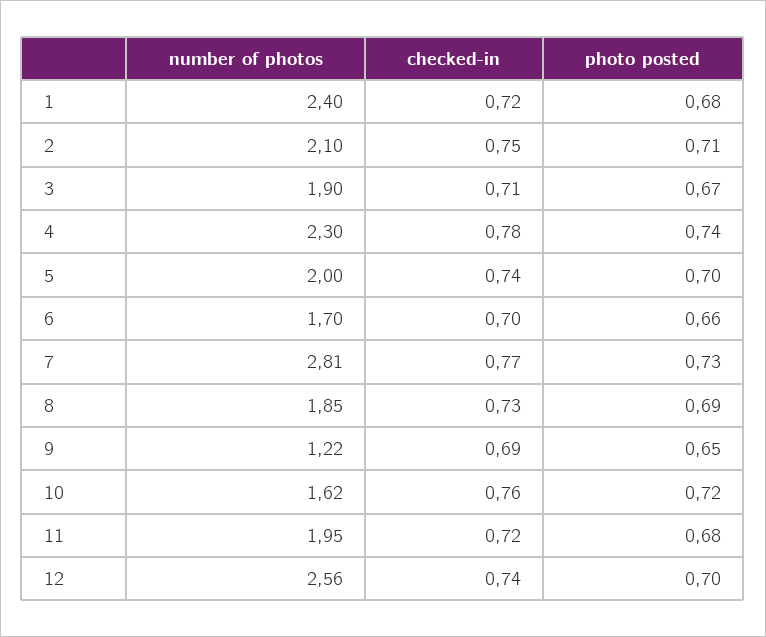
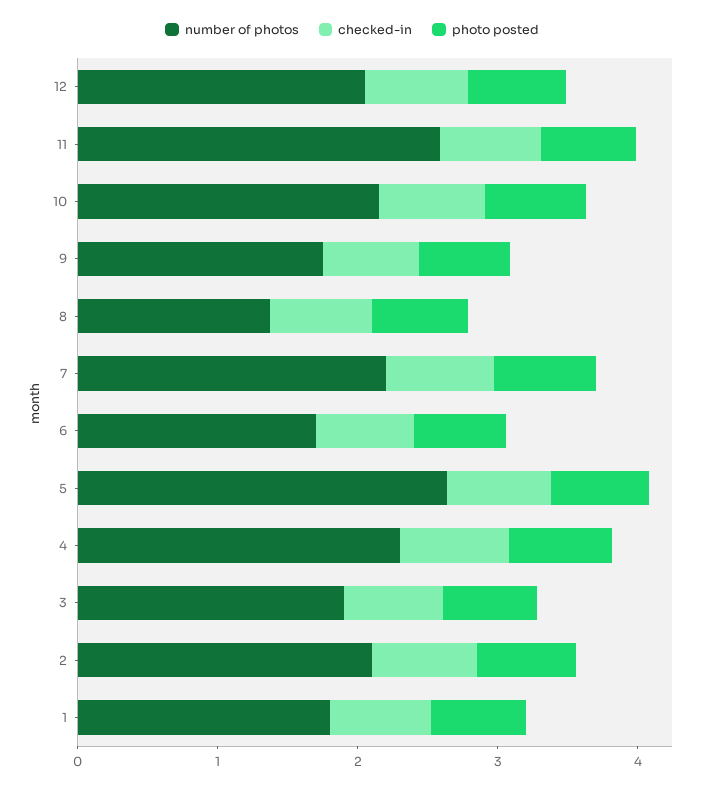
number of photos, 1: 2.4 -> 1.8
number of photos, 5: 2 -> 2.6
number of photos, 7: 2.81 -> 2.2
number of photos, 8: 1.85 -> 1.4
number of photos, 9: 1.22 -> 1.8
number of photos, 10: 1.62 -> 2.2
number of photos, 11: 1.95 -> 2.6
number of photos, 12: 2.56 -> 2

